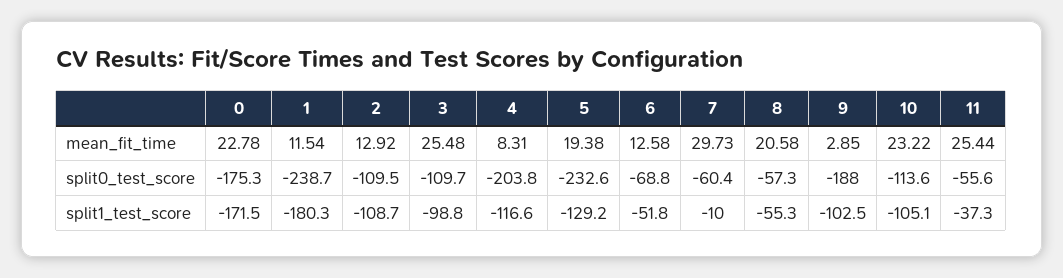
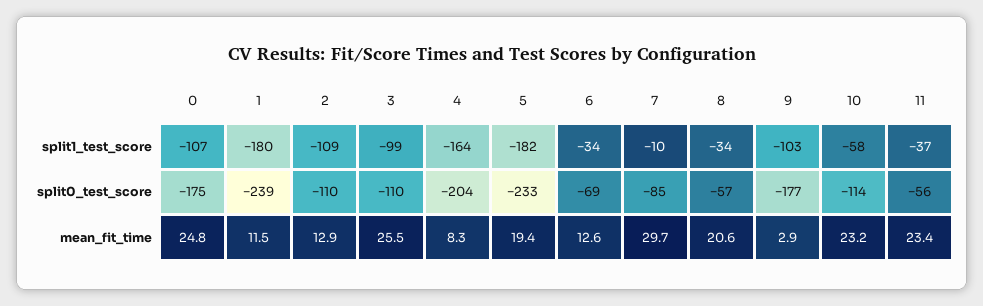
0, mean_fit_time: 22.78 -> 24.8
11, mean_fit_time: 25.44 -> 23.4
7, split0_test_score: -60.4 -> -85
9, split0_test_score: -188 -> -177
0, split1_test_score: -171.5 -> -107
4, split1_test_score: -116.6 -> -164
5, split1_test_score: -129.2 -> -182
6, split1_test_score: -51.8 -> -34
8, split1_test_score: -55.3 -> -34
10, split1_test_score: -105.1 -> -58

